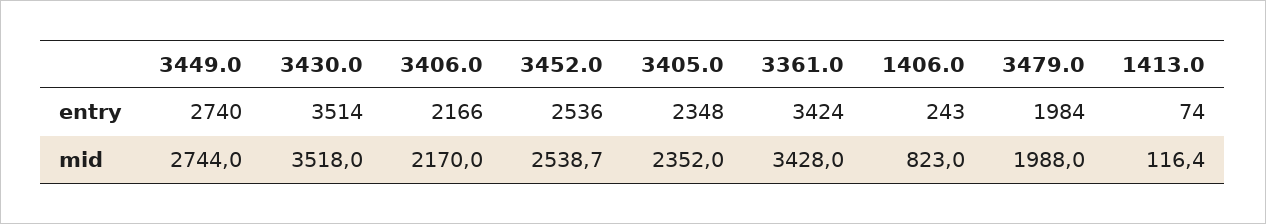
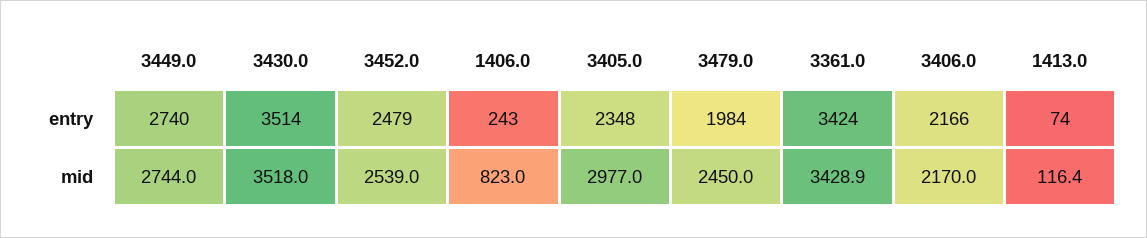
3452.0, entry: 2536 -> 2479
3452.0, mid: 2538.7 -> 2539
3405.0, mid: 2352 -> 2977
3361.0, mid: 3428 -> 3428.9
3479.0, mid: 1988 -> 2450

